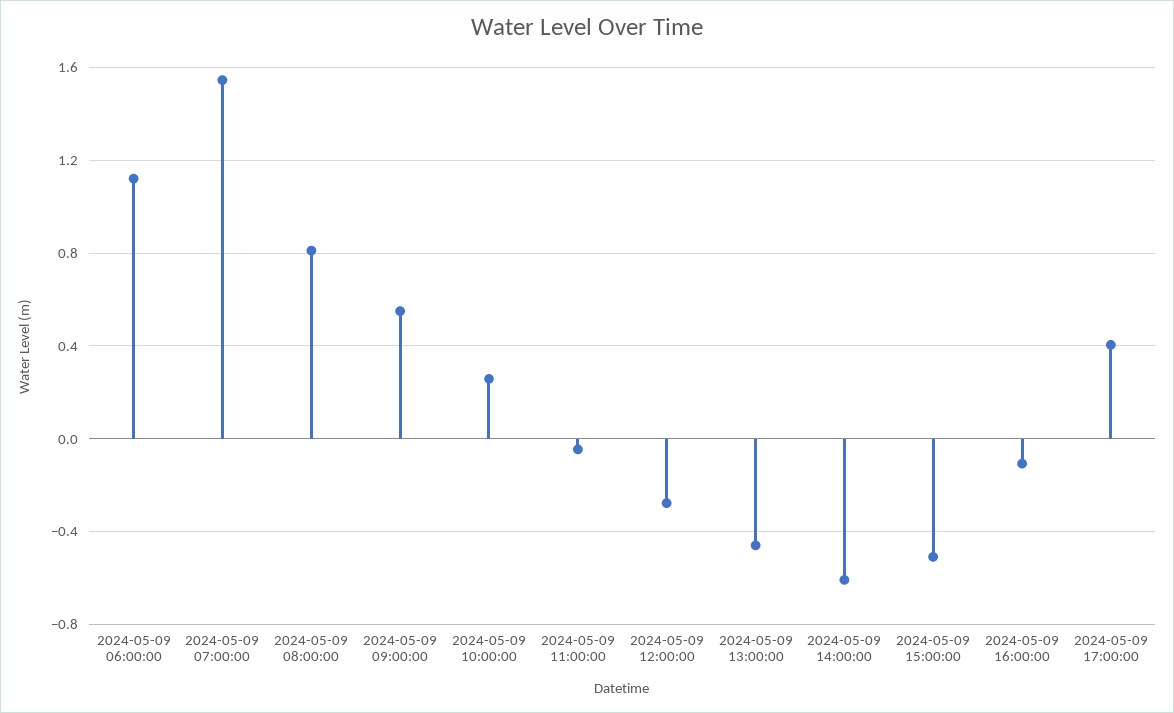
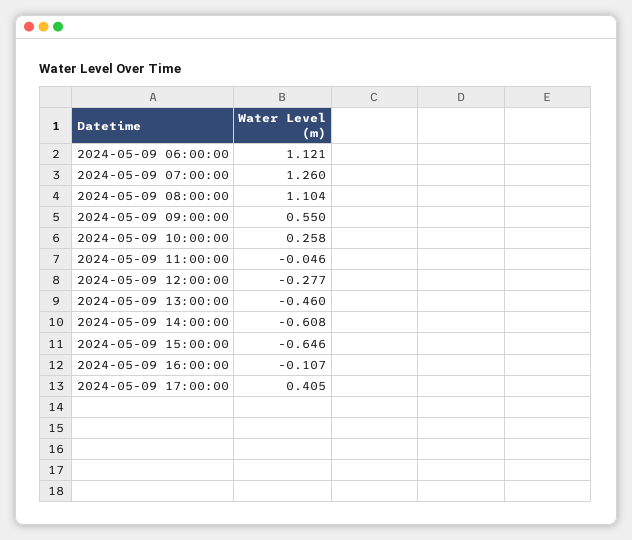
2024-05-09 07:00:00: 1.55 -> 1.26
2024-05-09 08:00:00: 0.8 -> 1.104
2024-05-09 15:00:00: -0.5 -> -0.646

